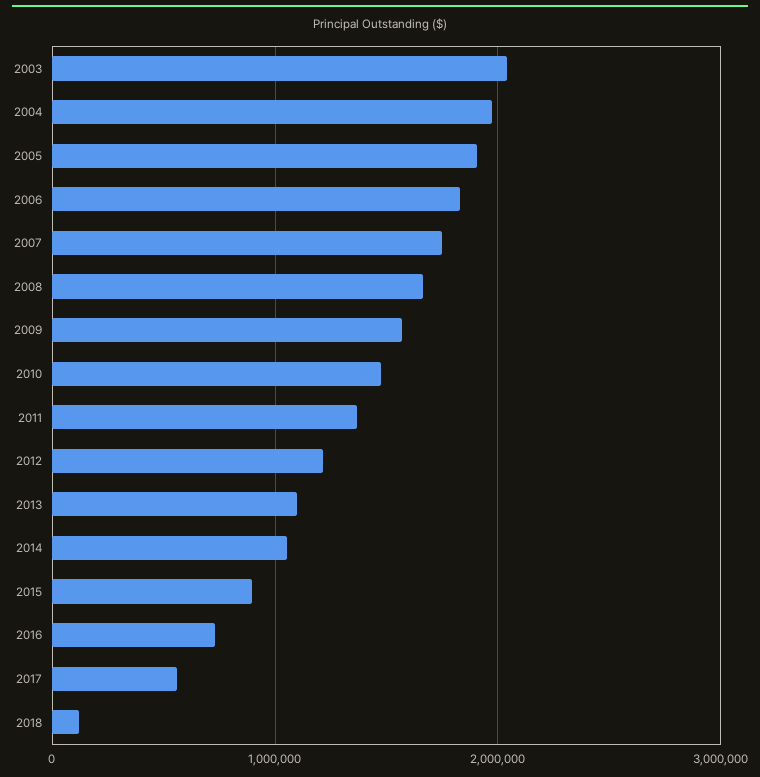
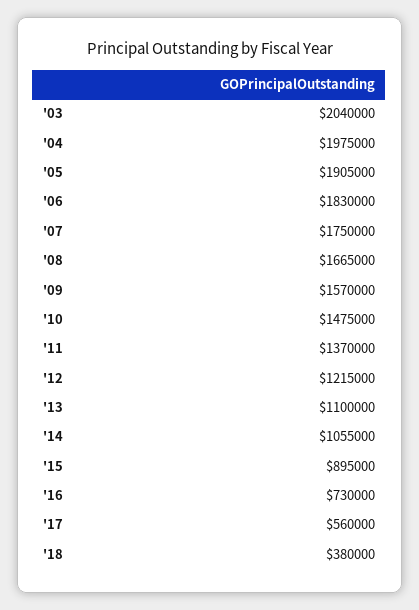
2018: 100000 -> 380000

